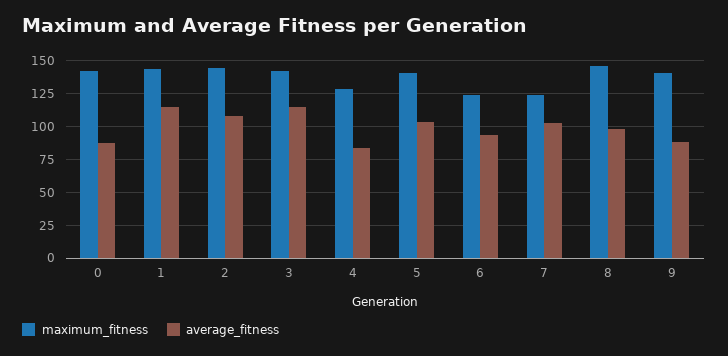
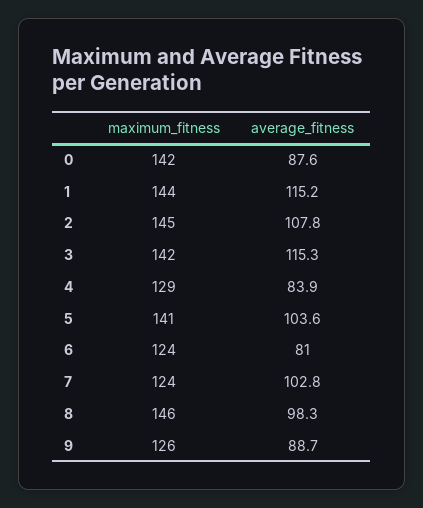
average_fitness, 6: 95 -> 81
maximum_fitness, 9: 140 -> 126

